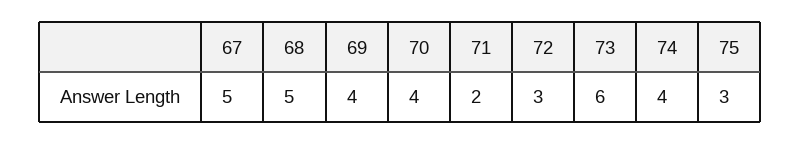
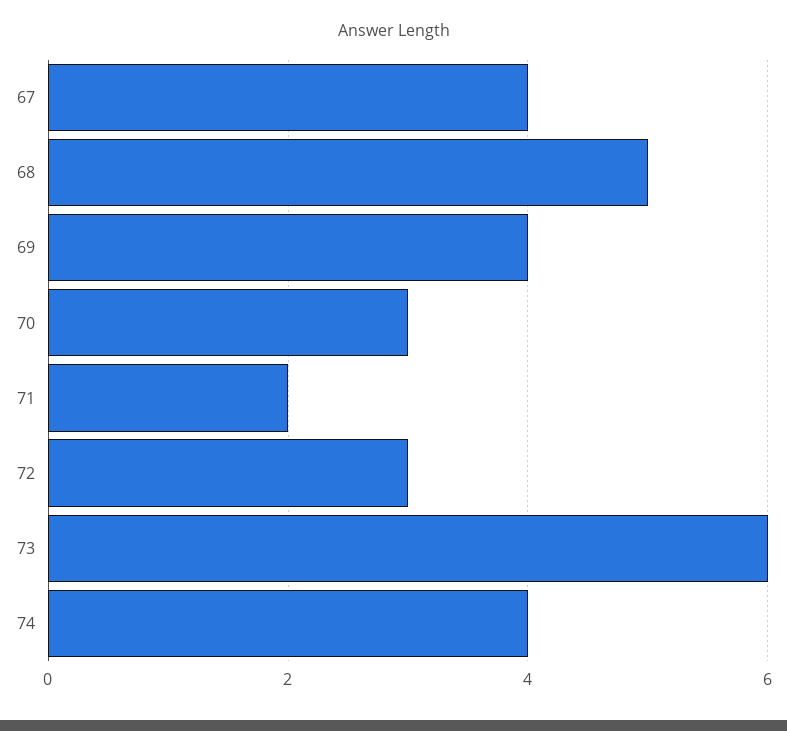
67: 5 -> 4
70: 4 -> 3
75: 3 -> none

